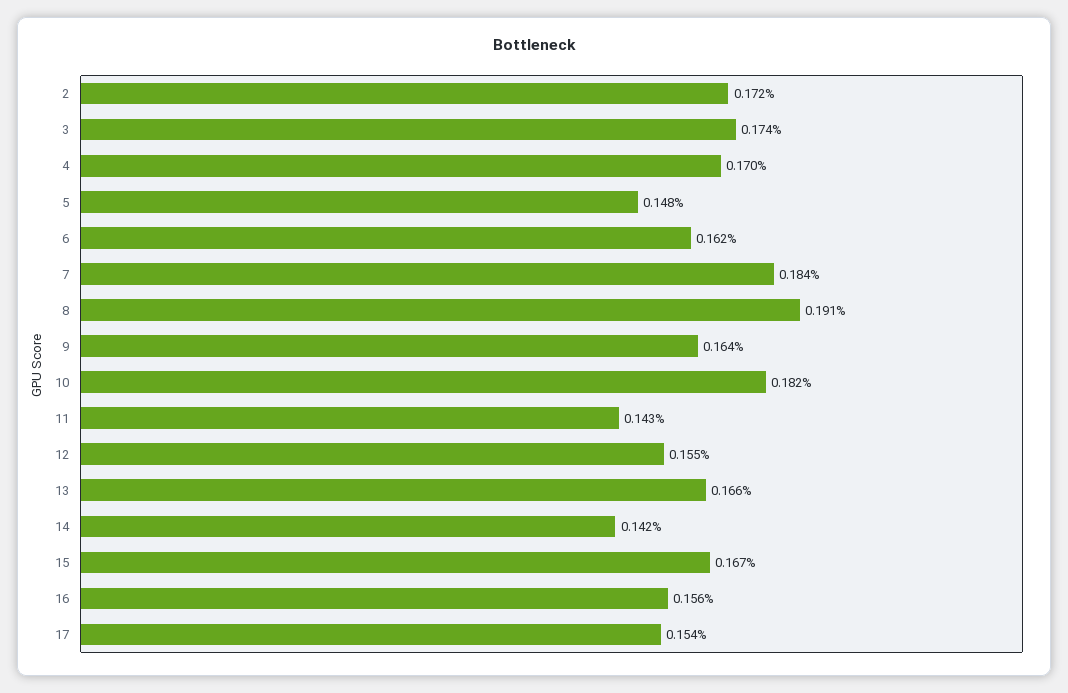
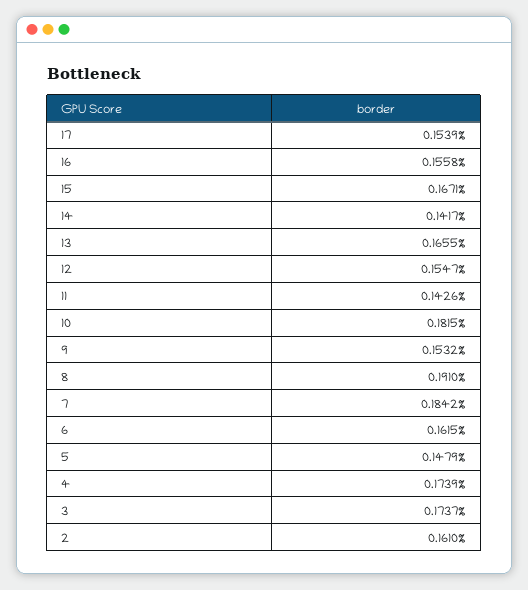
2: 0.172 -> 0.161
4: 0.17 -> 0.1739
9: 0.164 -> 0.1532

